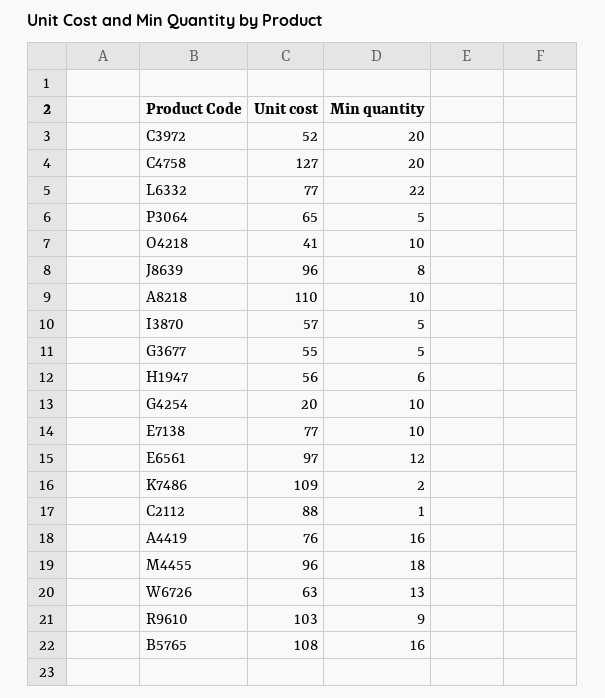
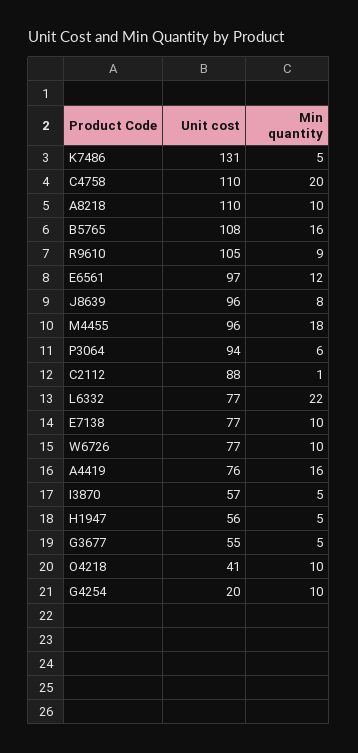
Unit cost, C3972: 52 -> none
Min quantity, C3972: 20 -> none
Unit cost, C4758: 127 -> 110
Unit cost, P3064: 65 -> 94
Min quantity, P3064: 5 -> 6
Min quantity, H1947: 6 -> 5
Unit cost, K7486: 109 -> 131
Min quantity, K7486: 2 -> 5
Unit cost, W6726: 63 -> 77
Min quantity, W6726: 13 -> 10
Unit cost, R9610: 103 -> 105

